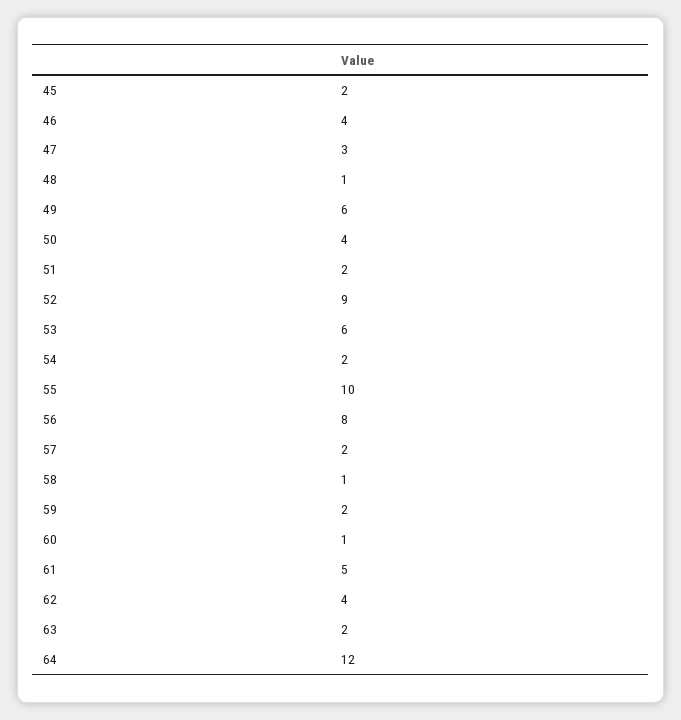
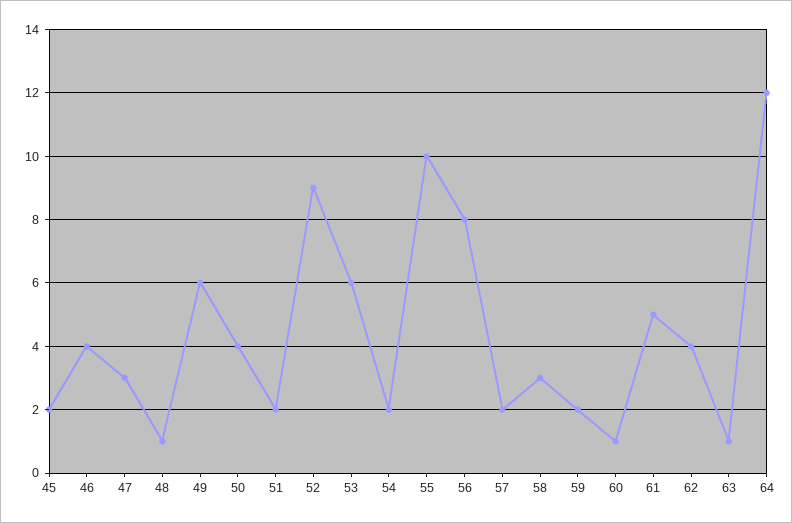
58: 1 -> 3
63: 2 -> 1

